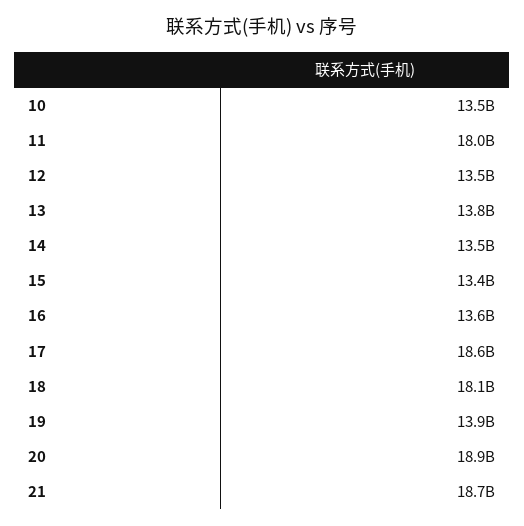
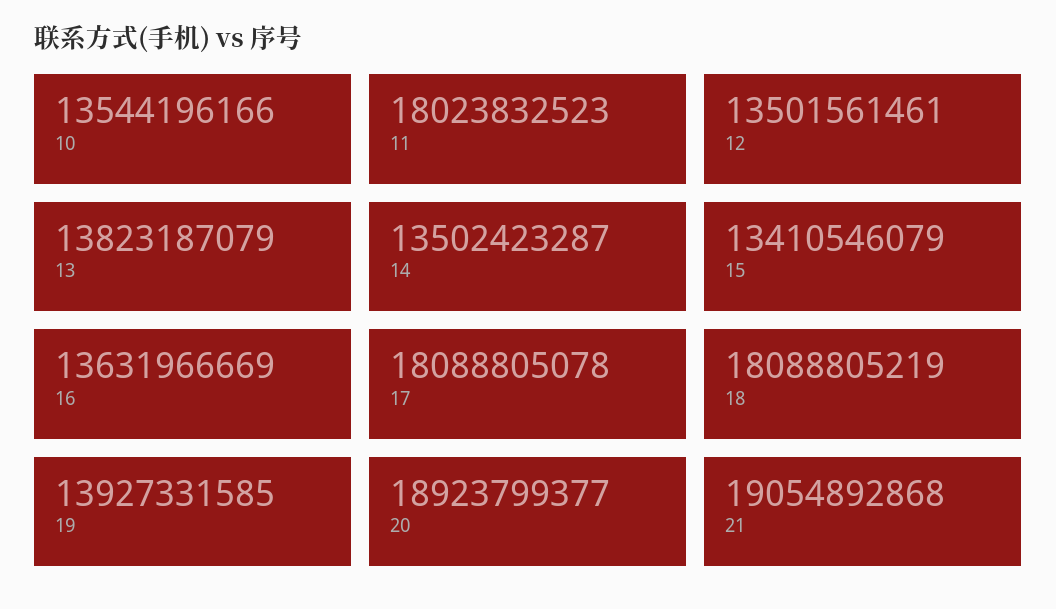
17: 18600000000 -> 18088805078
21: 18700000000 -> 19054892868

